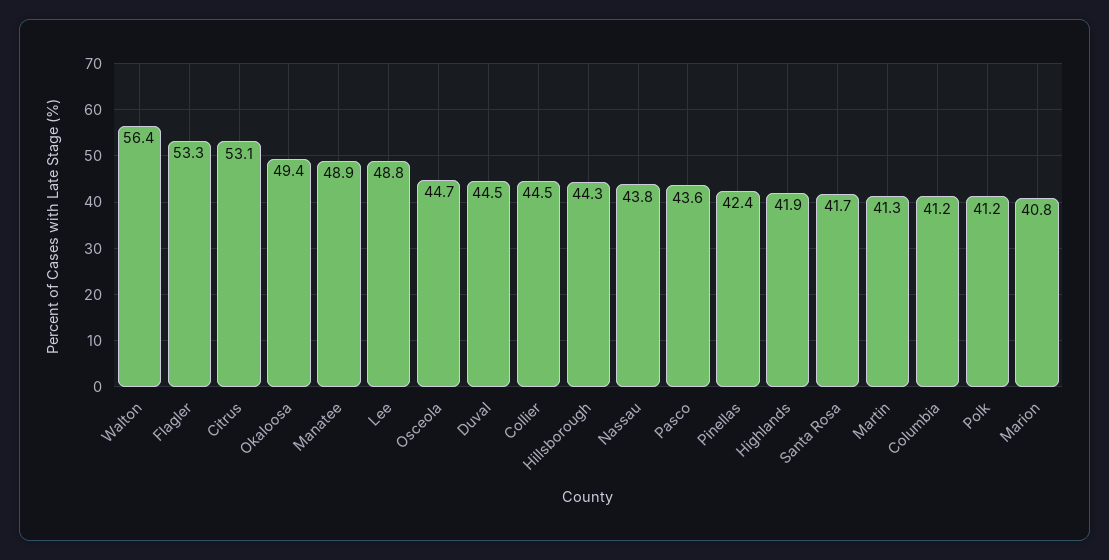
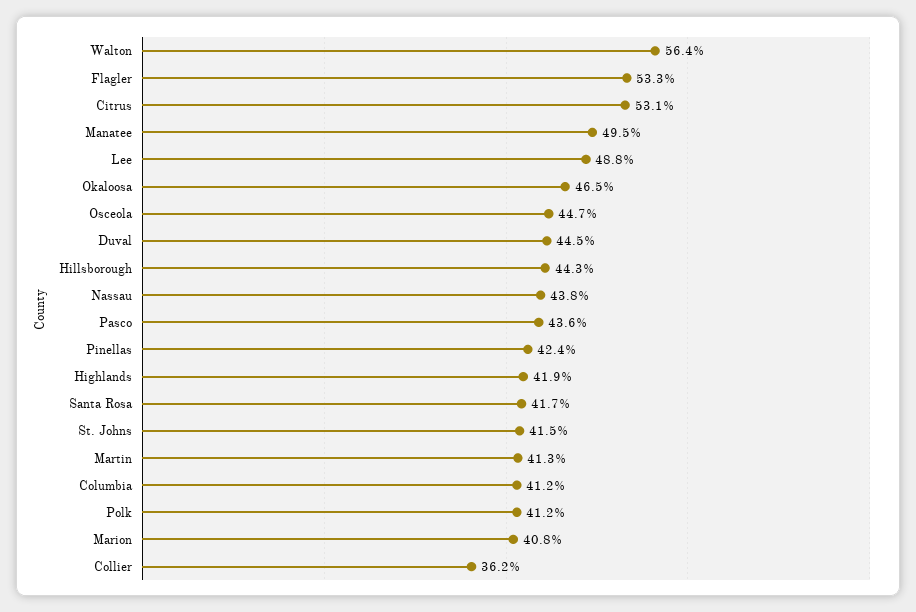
Okaloosa: 49.4 -> 46.5
Manatee: 48.9 -> 49.5
Collier: 44.5 -> 36.2
St. Johns: none -> 41.5

